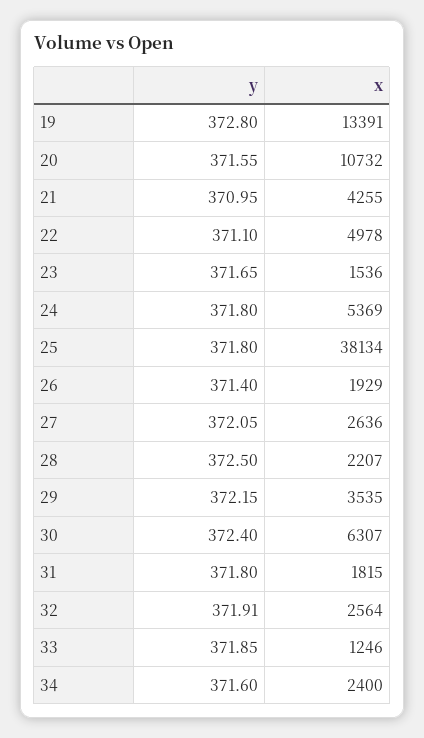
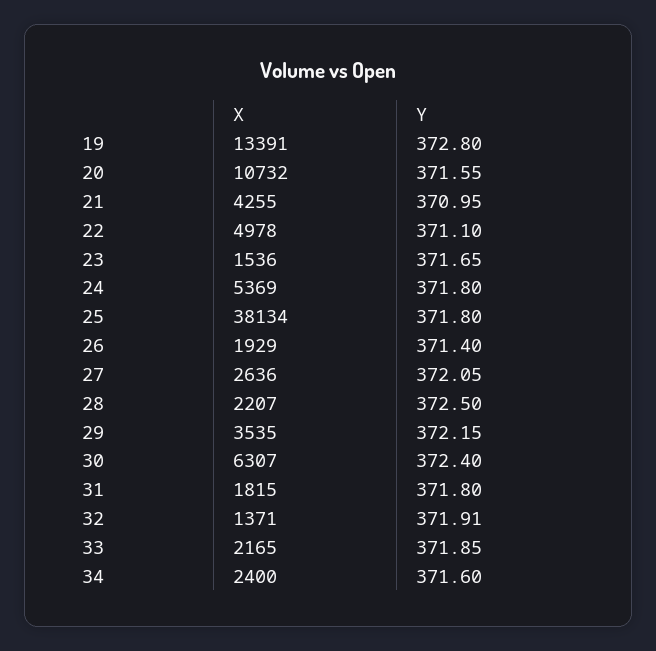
x, 32: 2564 -> 1371
x, 33: 1246 -> 2165

